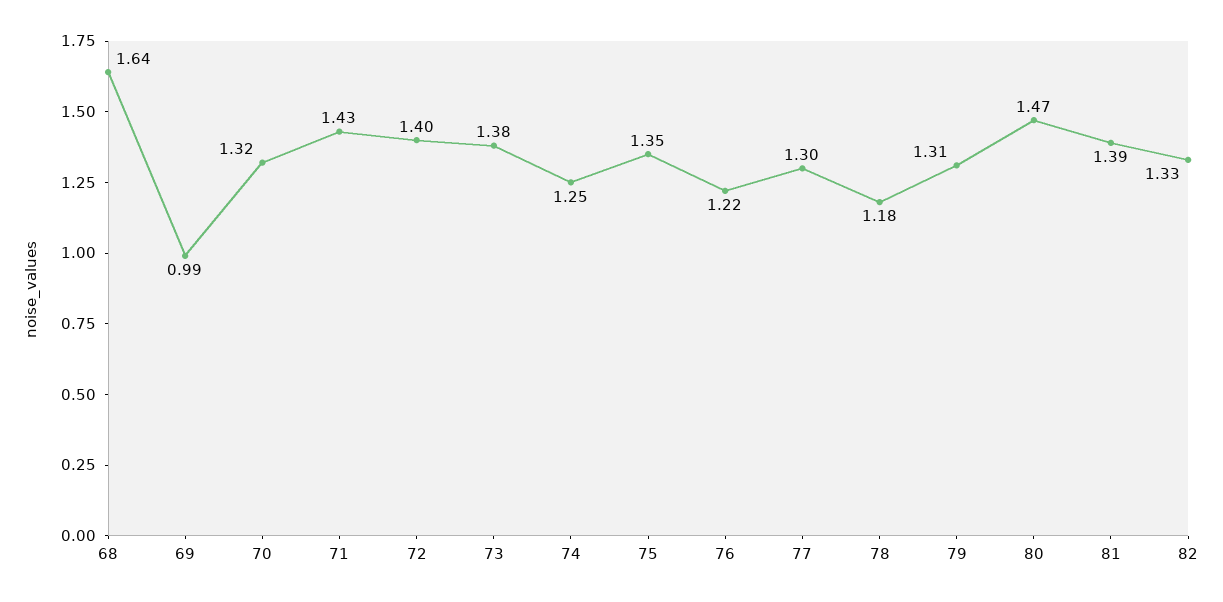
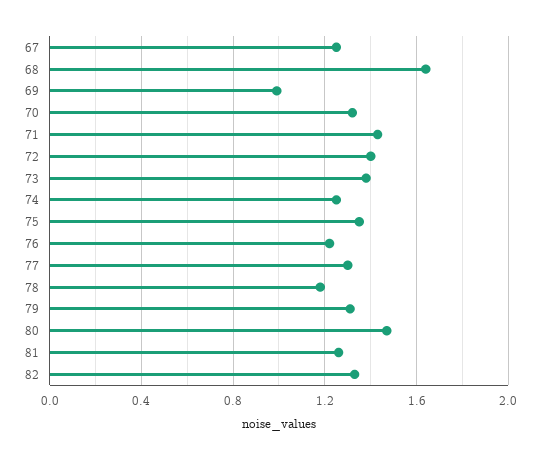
81: 1.39 -> 1.25
67: none -> 1.25

